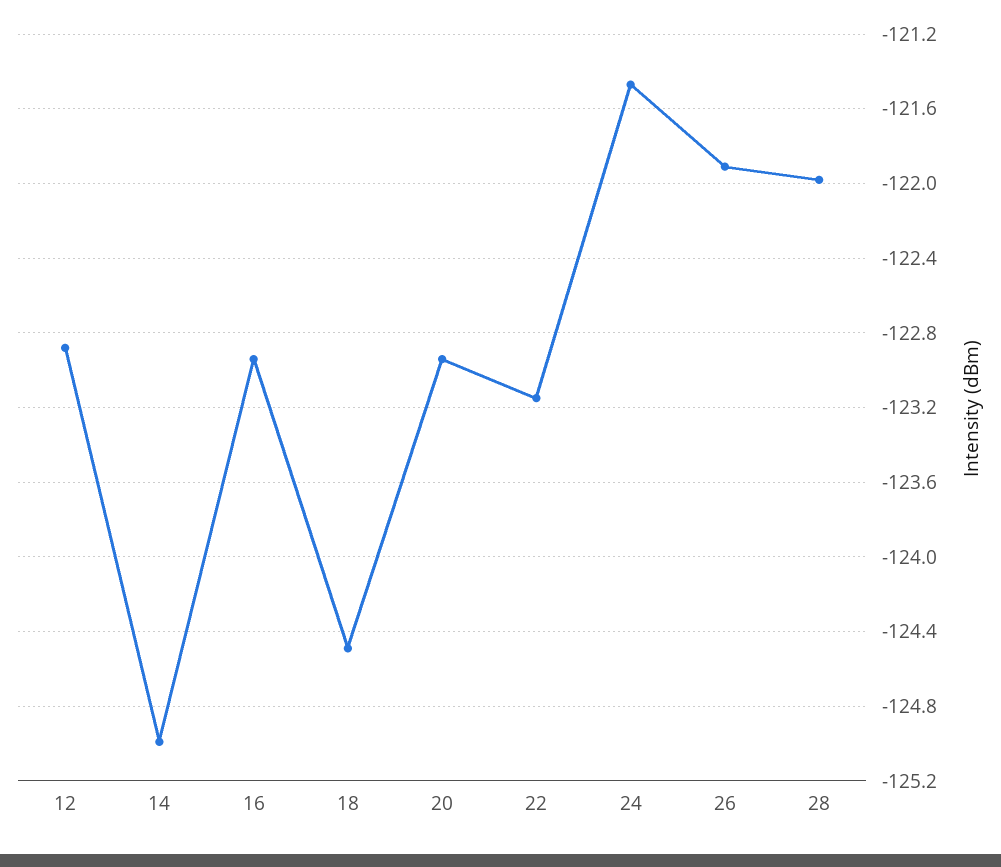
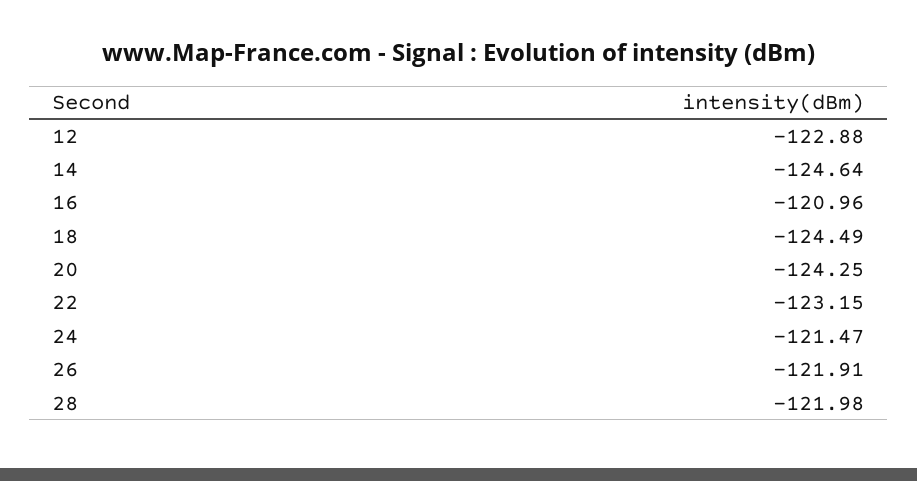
14: -125 -> -124.64
16: -122.95 -> -120.96
20: -122.95 -> -124.25

